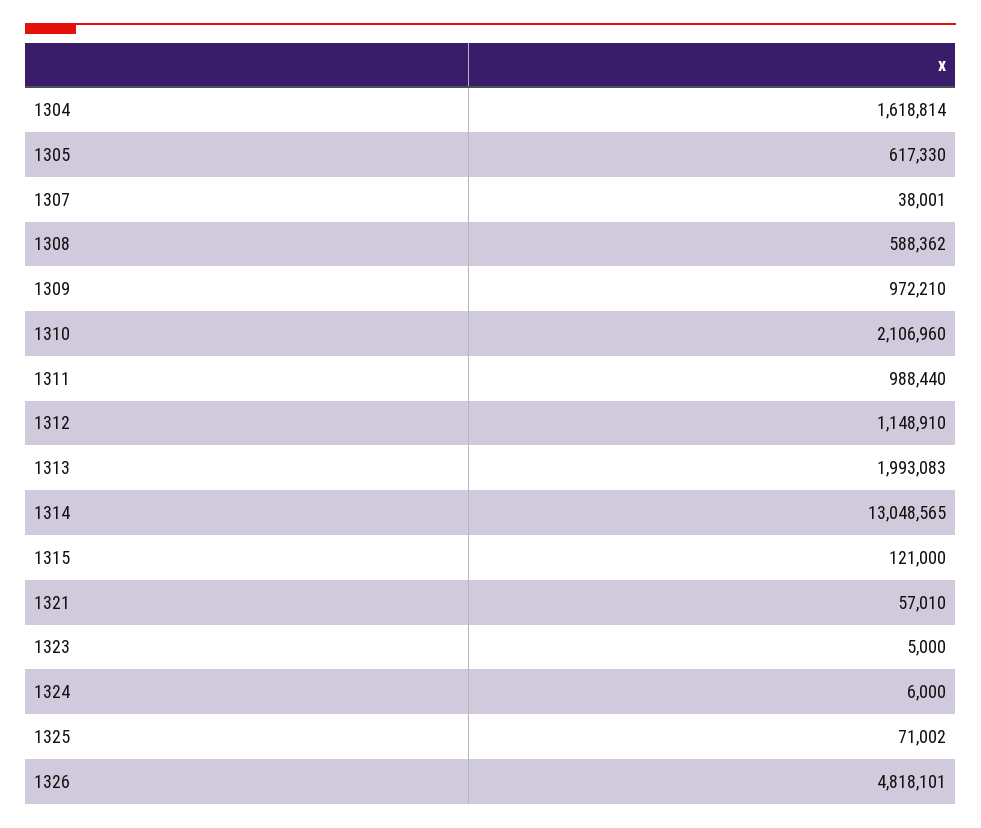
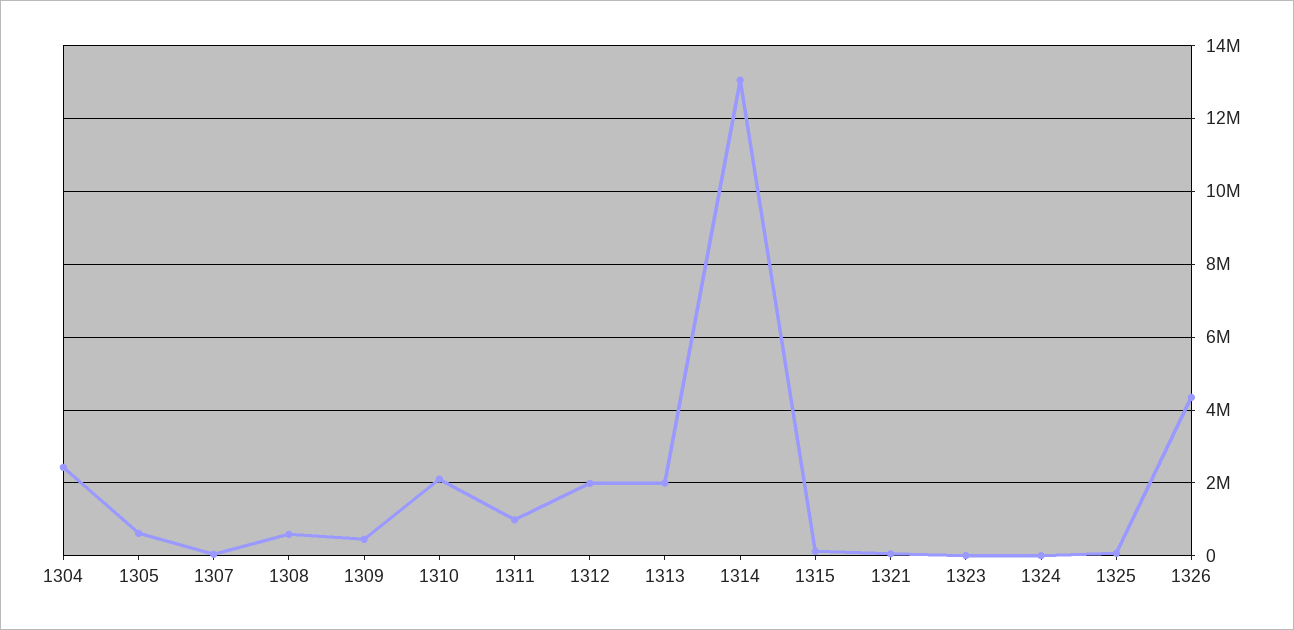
1304: 1618814 -> 2400000
1309: 972210 -> 400000
1312: 1148910 -> 2000000
1326: 4818101 -> 4400000

